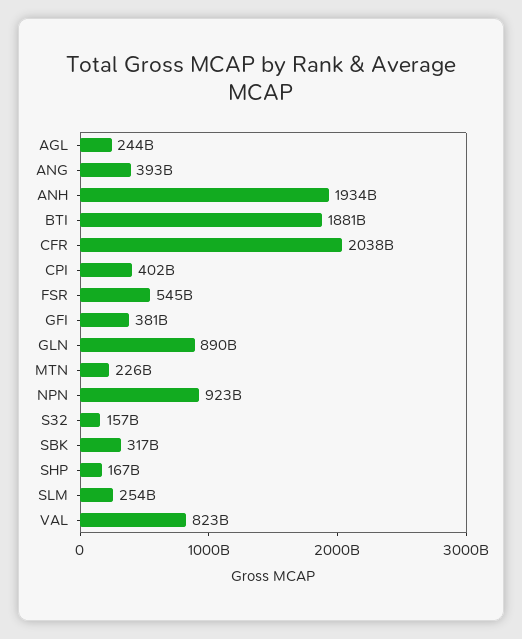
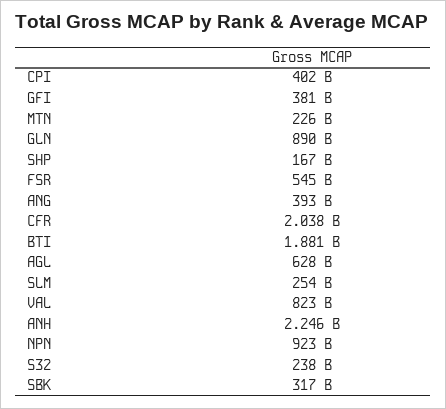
AGL: 244000000000 -> 628000000000
ANH: 1934000000000 -> 2246000000000
S32: 157000000000 -> 238000000000

